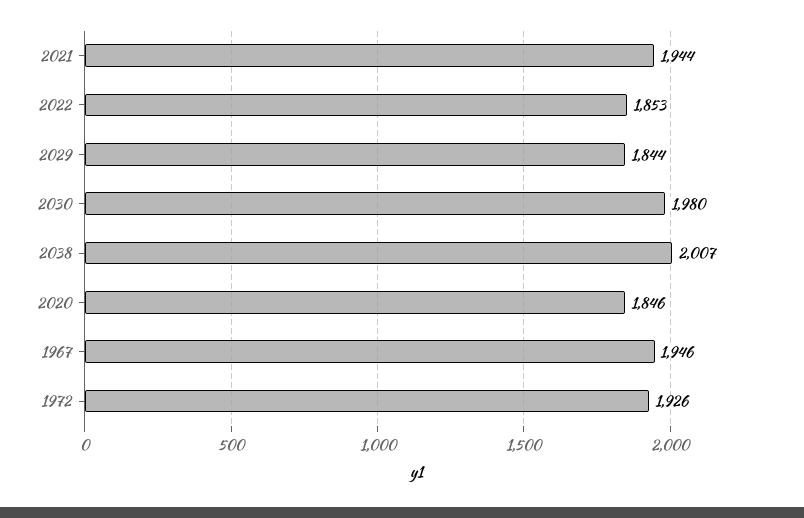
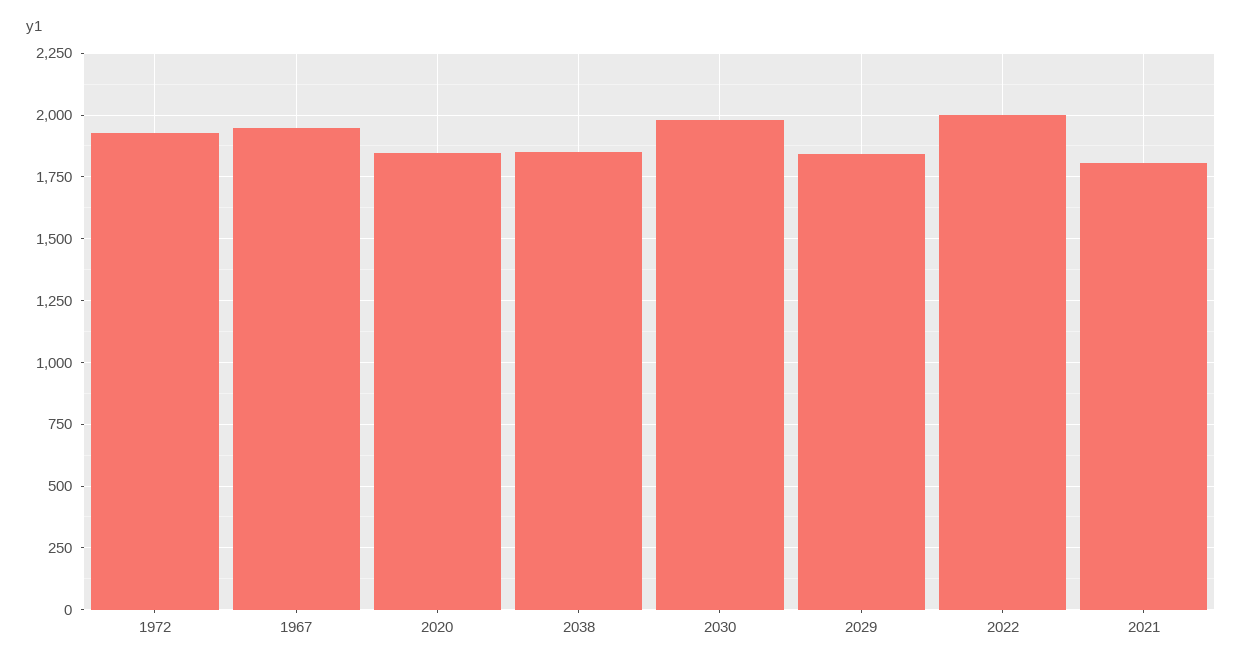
2021: 1944 -> 1800
2022: 1853 -> 2000
2038: 2007 -> 1850

